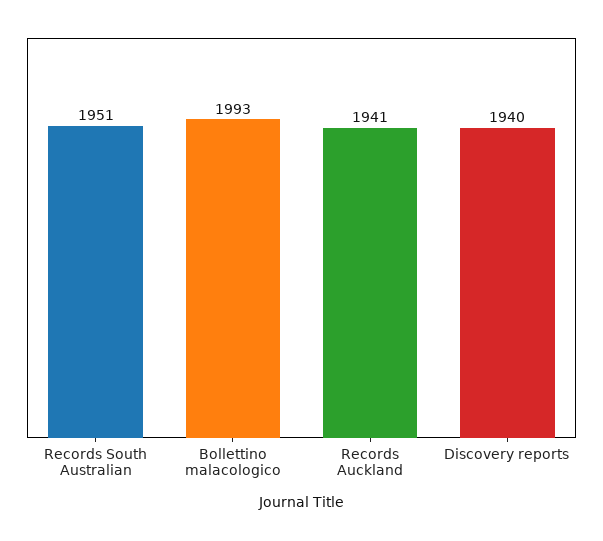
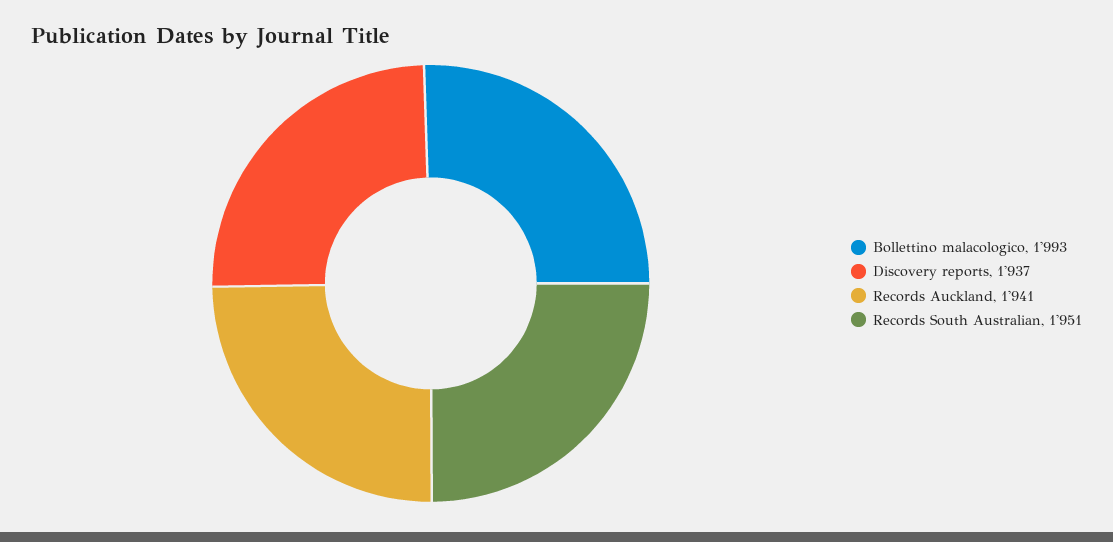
Discovery reports: 1940 -> 1937

